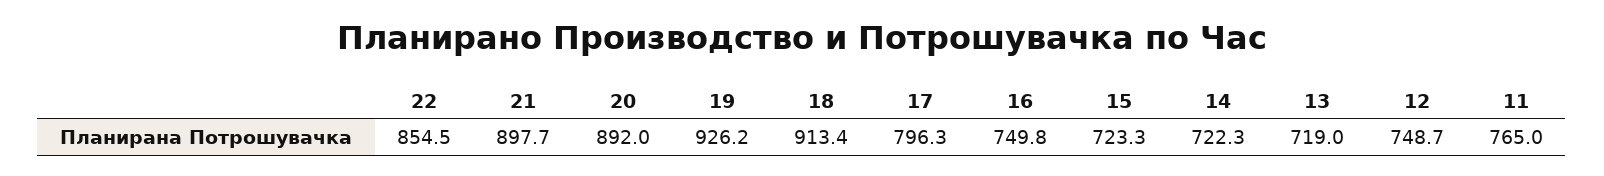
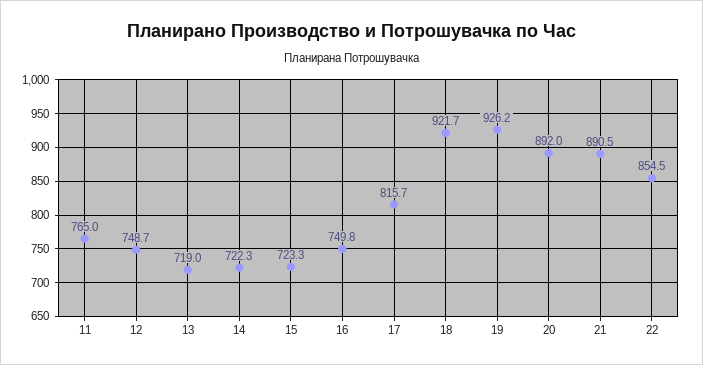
21: 897.7 -> 890.5
18: 913.4 -> 921.7
17: 796.3 -> 815.7

